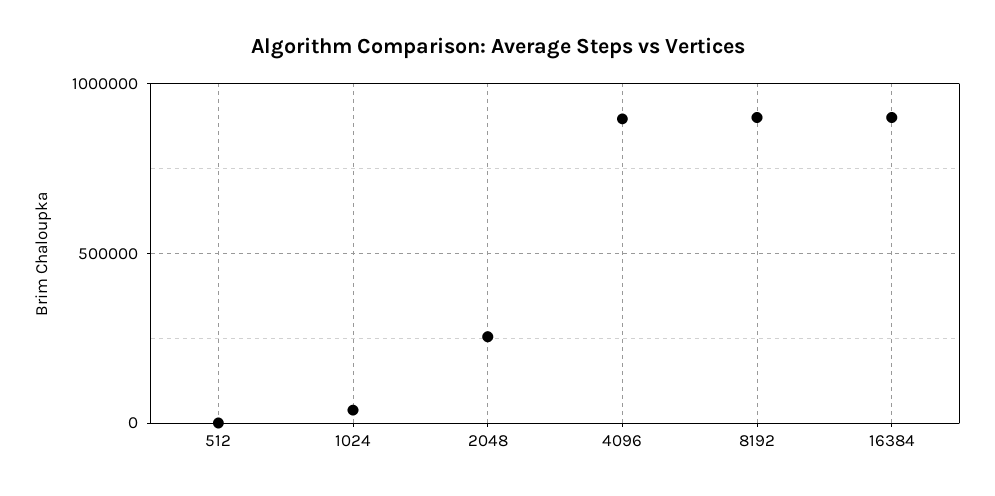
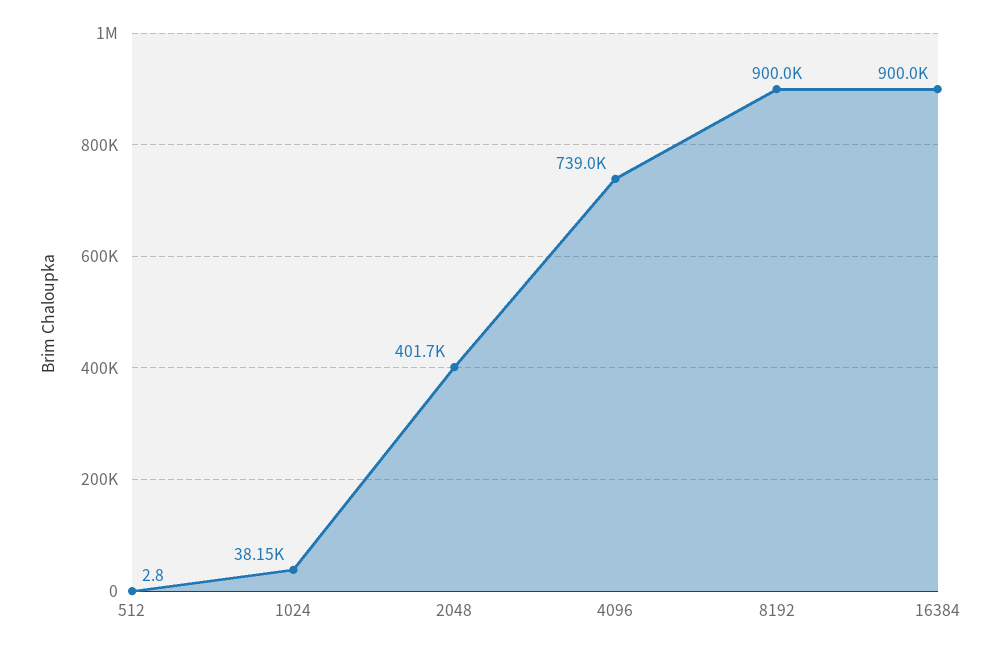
2048: 250000 -> 401700
4096: 900000 -> 739000

